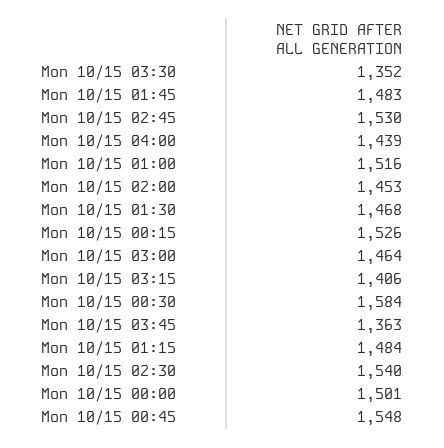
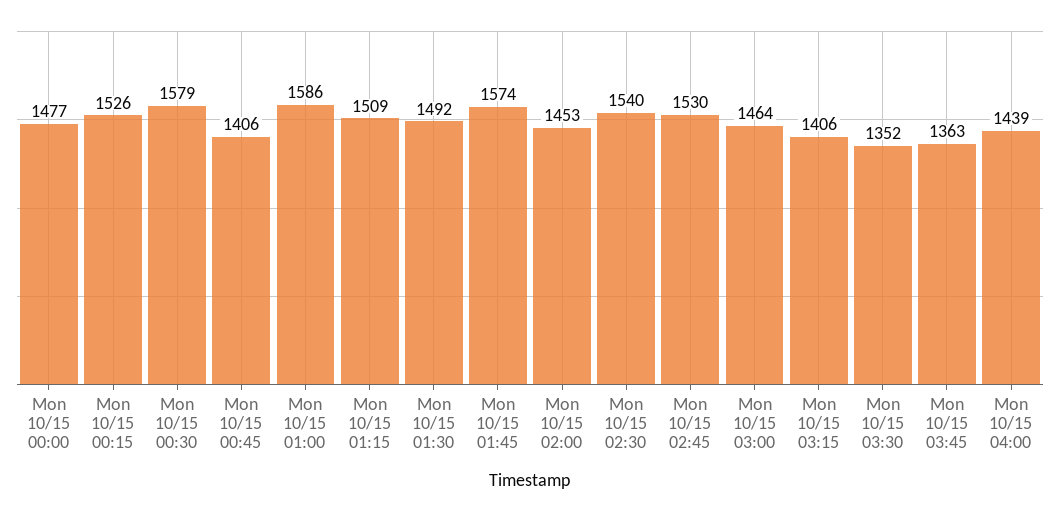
Mon 10/15 01:45: 1483 -> 1574
Mon 10/15 01:00: 1516 -> 1586
Mon 10/15 01:30: 1468 -> 1492
Mon 10/15 00:30: 1584 -> 1579
Mon 10/15 01:15: 1484 -> 1509
Mon 10/15 00:00: 1501 -> 1477
Mon 10/15 00:45: 1548 -> 1406

